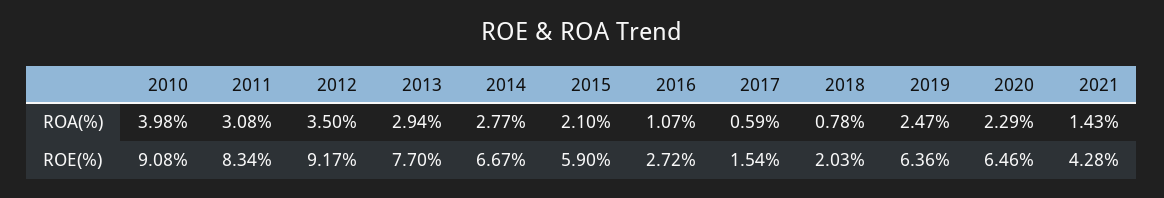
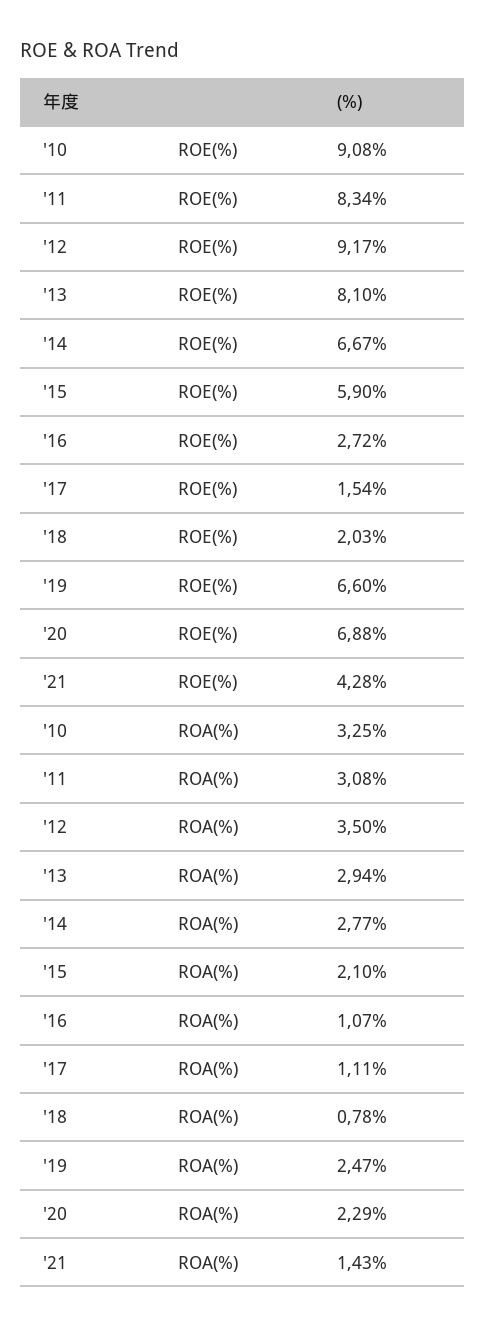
2010, ROA(%): 3.98 -> 3.25
2017, ROA(%): 0.59 -> 1.11
2013, ROE(%): 7.7 -> 8.1
2019, ROE(%): 6.36 -> 6.6
2020, ROE(%): 6.46 -> 6.88

